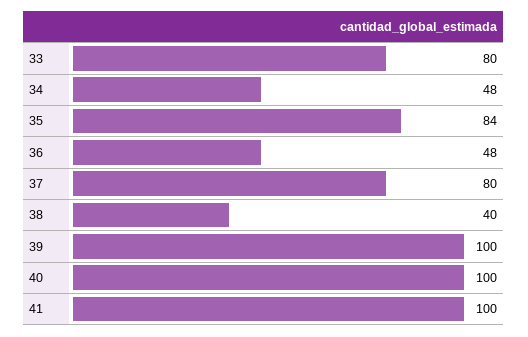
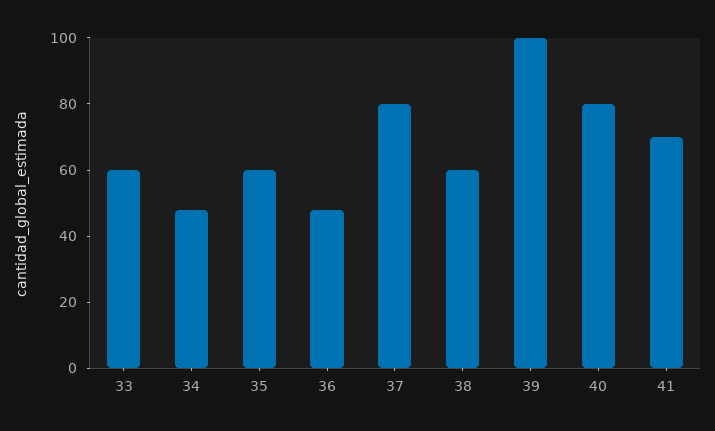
33: 80 -> 60
35: 84 -> 60
38: 40 -> 60
40: 100 -> 80
41: 100 -> 70

